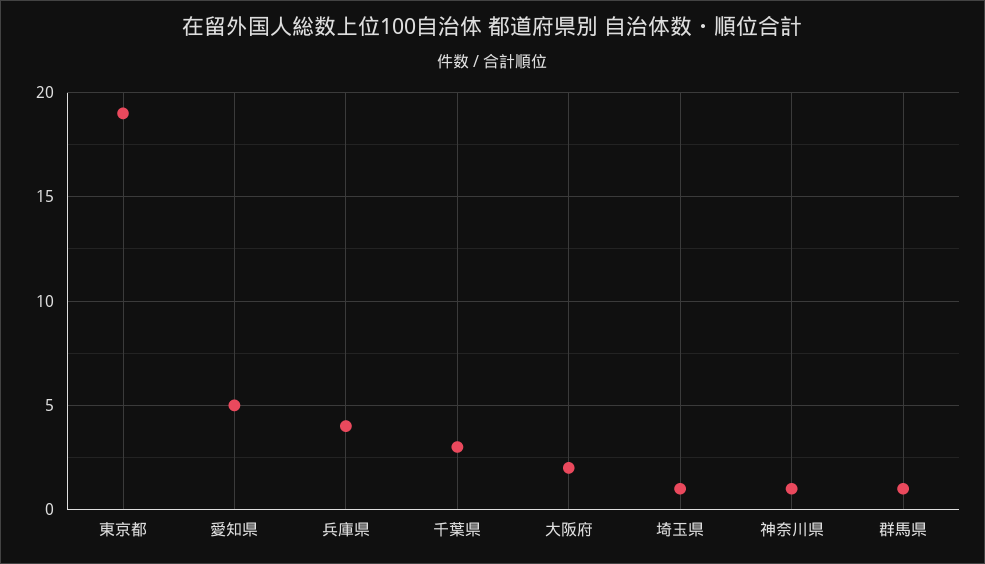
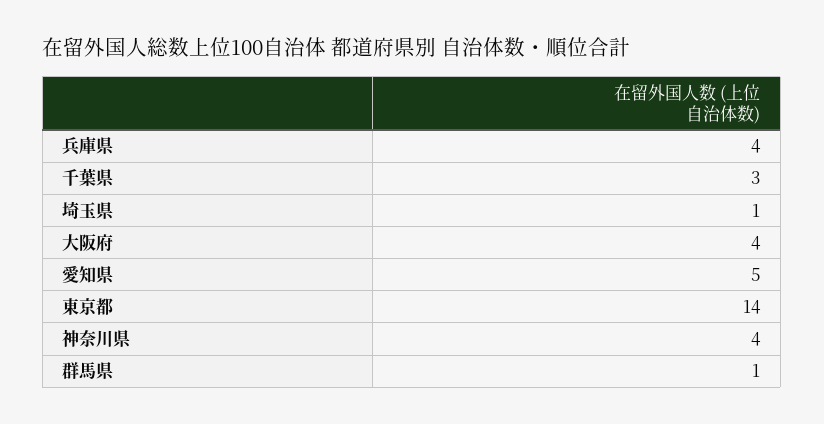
東京都: 19 -> 14
大阪府: 2 -> 4
神奈川県: 1 -> 4

